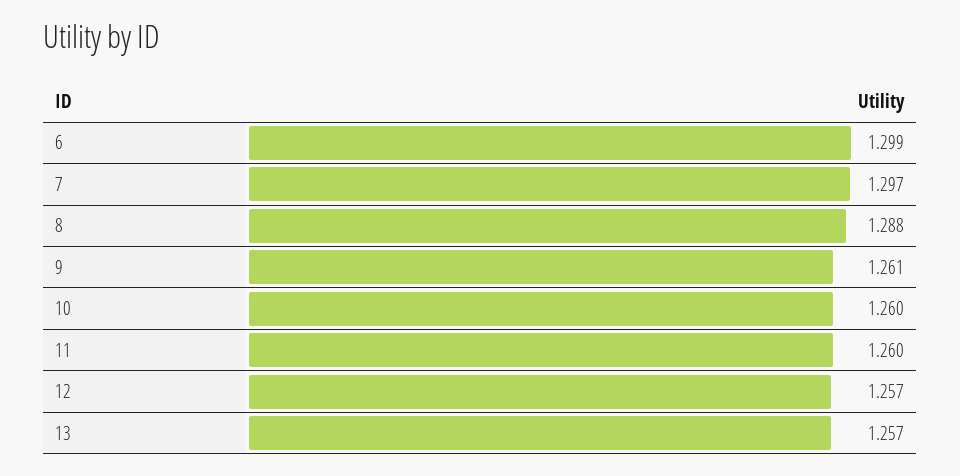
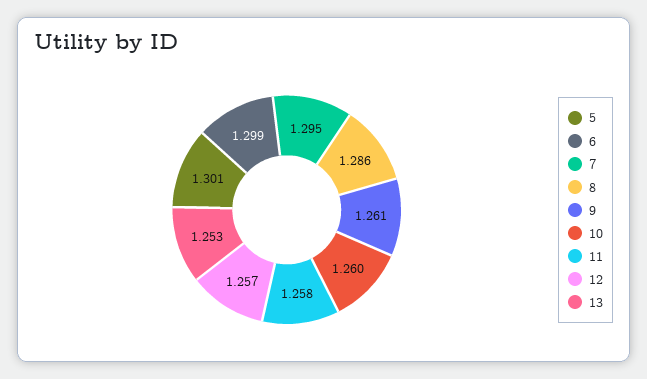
7: 1.297 -> 1.295
8: 1.288 -> 1.286
11: 1.26 -> 1.258
13: 1.257 -> 1.253
5: none -> 1.301

